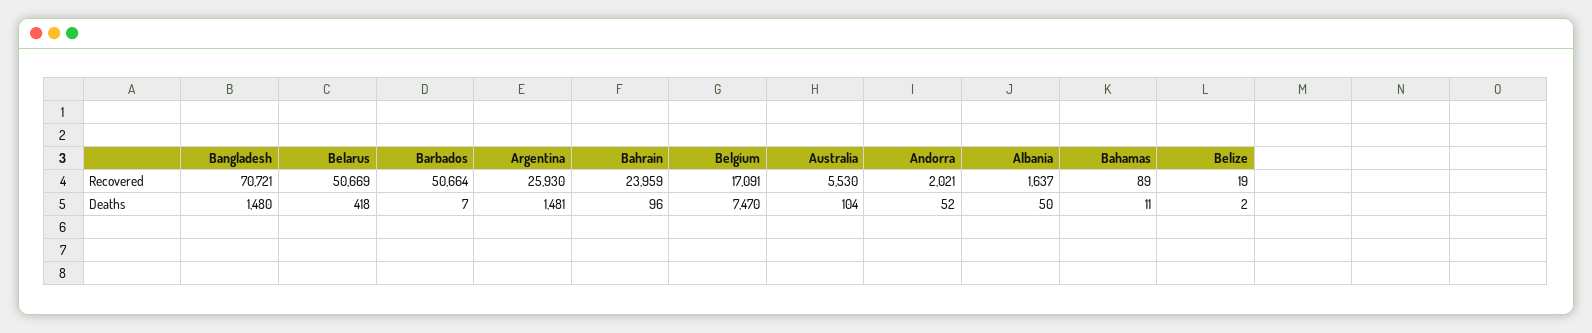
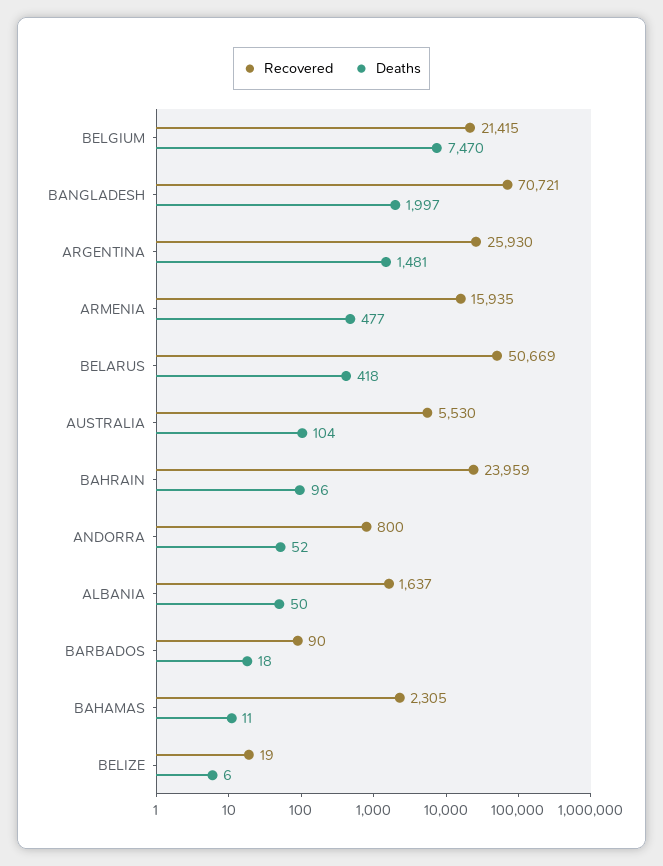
Recovered, Barbados: 50664 -> 90
Recovered, Belgium: 17091 -> 21415
Recovered, Andorra: 2021 -> 800
Recovered, Bahamas: 89 -> 2305
Deaths, Bangladesh: 1480 -> 1997
Deaths, Barbados: 7 -> 18
Deaths, Belize: 2 -> 6
Recovered, ARMENIA: none -> 15935
Deaths, ARMENIA: none -> 477

